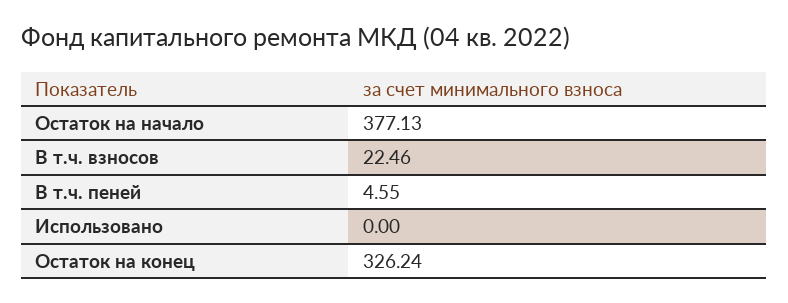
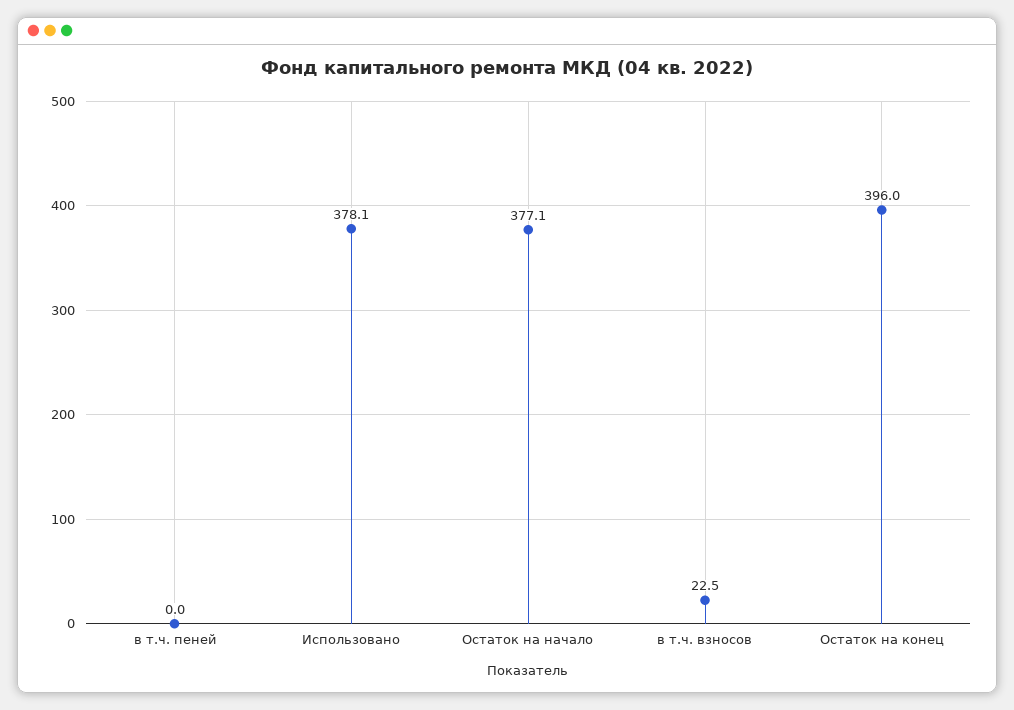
В т.ч. пеней: 4.55 -> 0
Использовано: 0 -> 378.1
Остаток на конец: 326.24 -> 396

